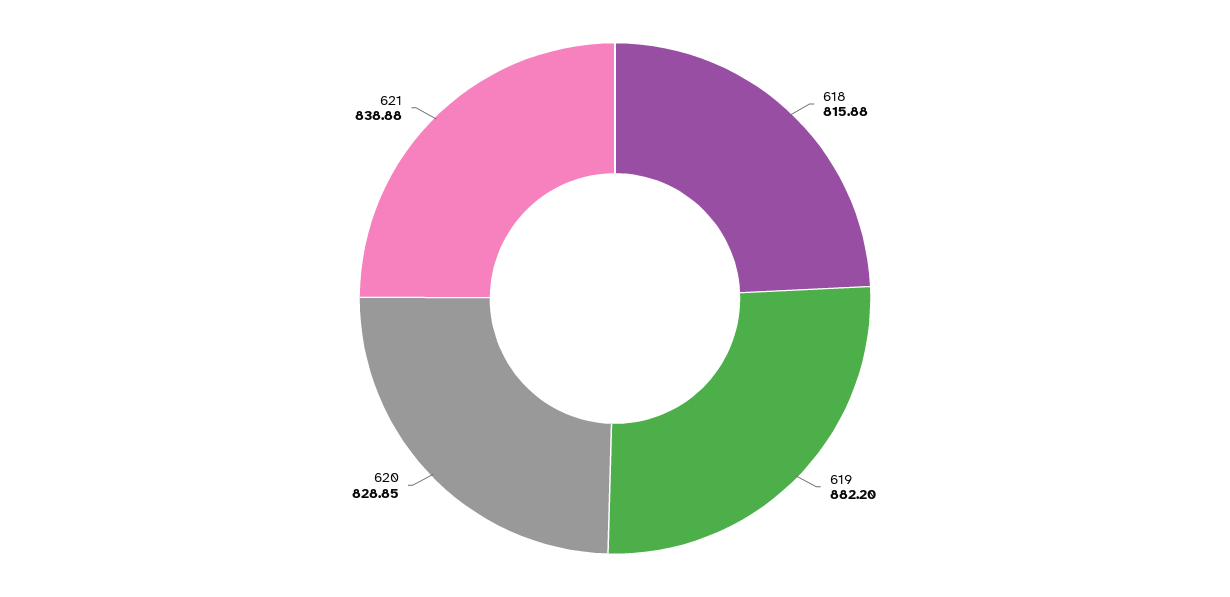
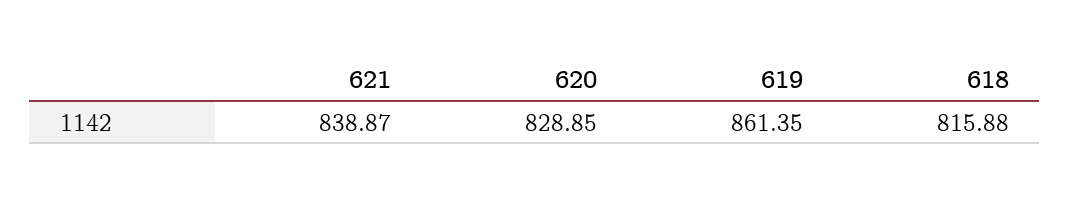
619: 882.2 -> 861.35
621: 838.88 -> 838.87

